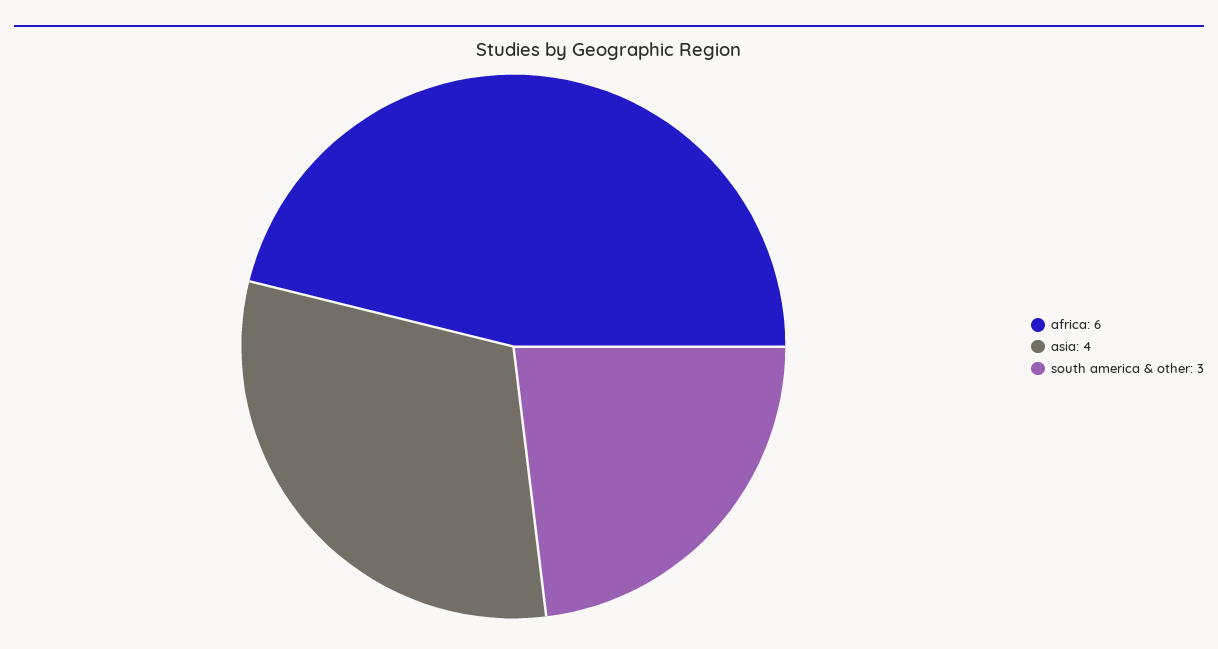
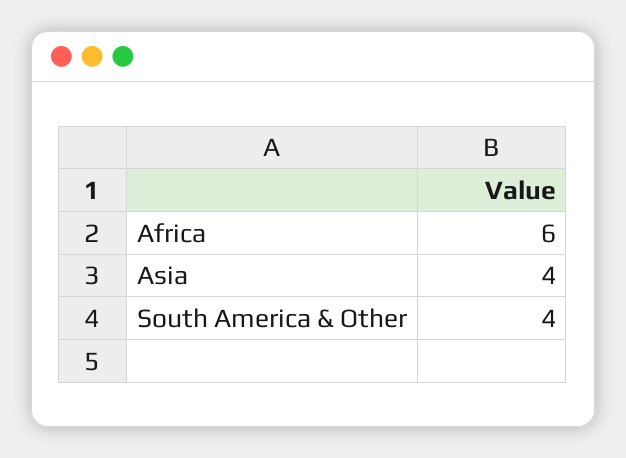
south america & other: 3 -> 4

